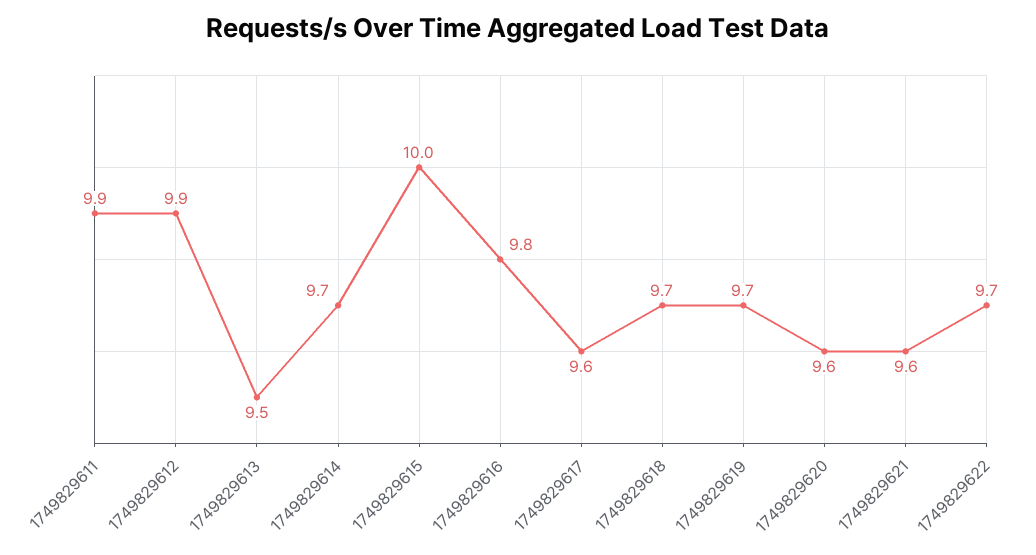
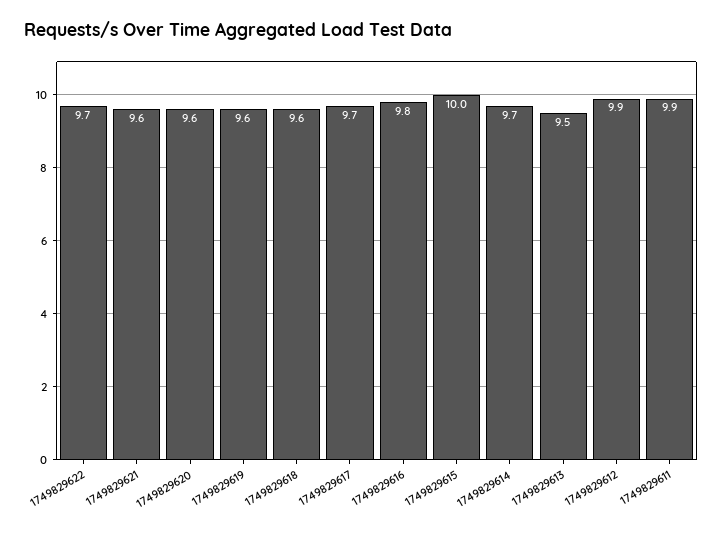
1749829617: 9.6 -> 9.7
1749829618: 9.7 -> 9.6
1749829619: 9.7 -> 9.6

